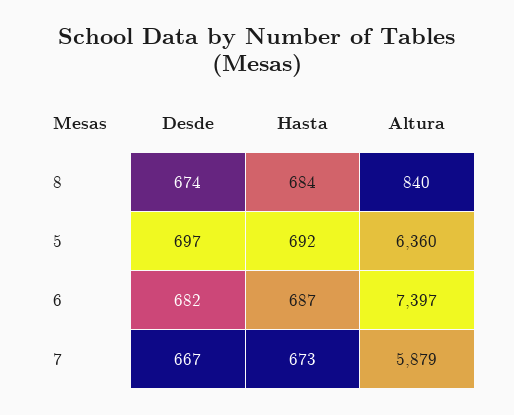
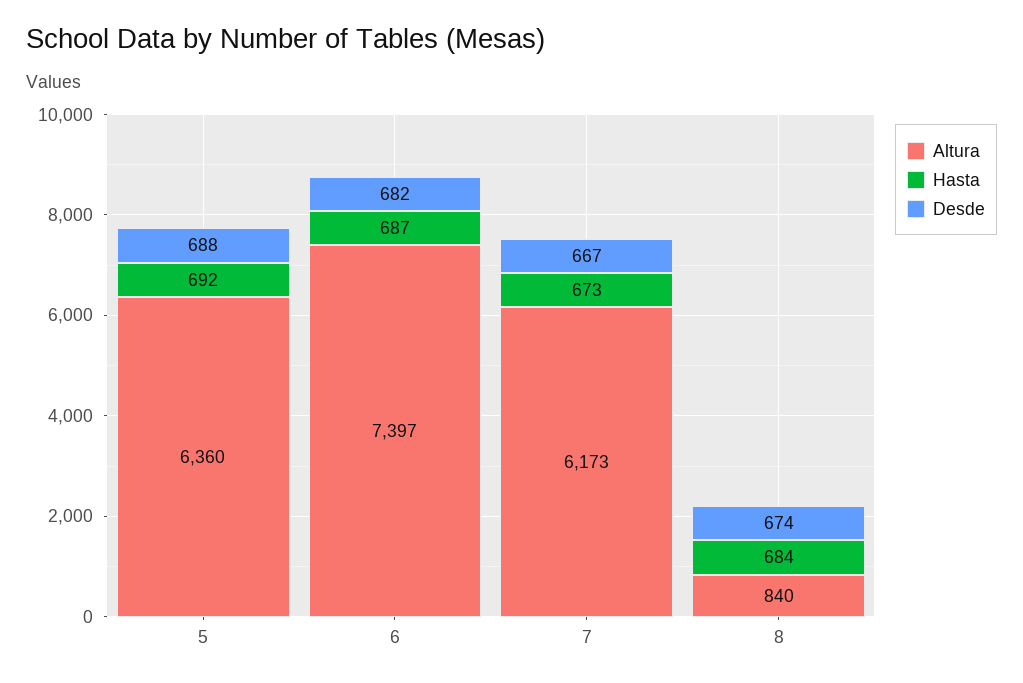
Desde, 5: 697 -> 688
Altura, 7: 5879 -> 6173

